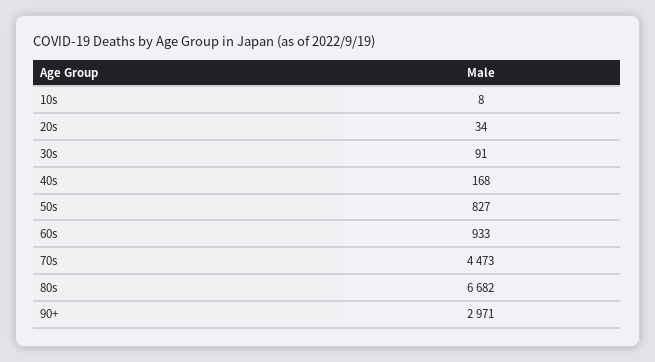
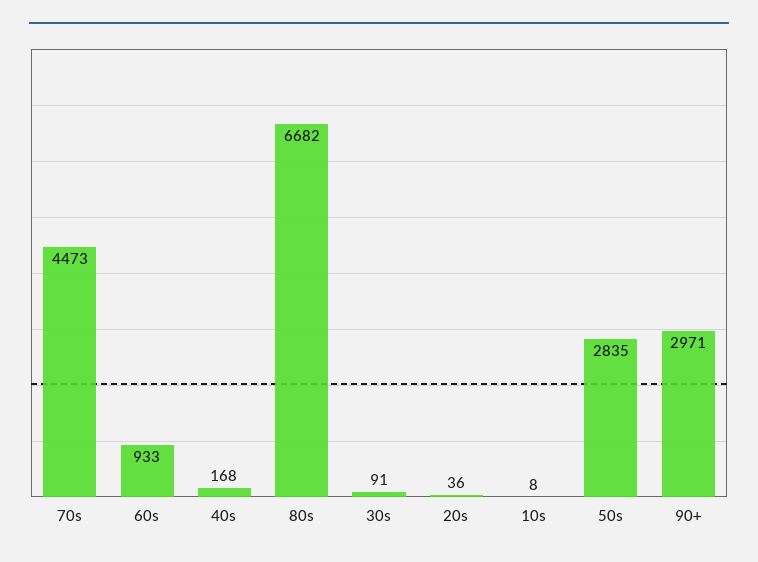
20s: 34 -> 36
50s: 827 -> 2835

